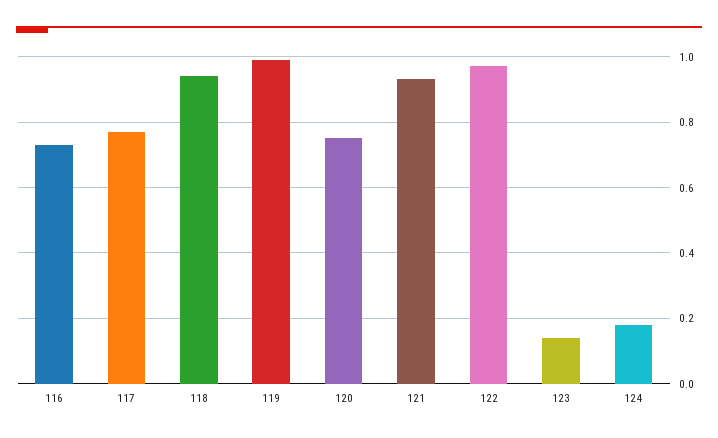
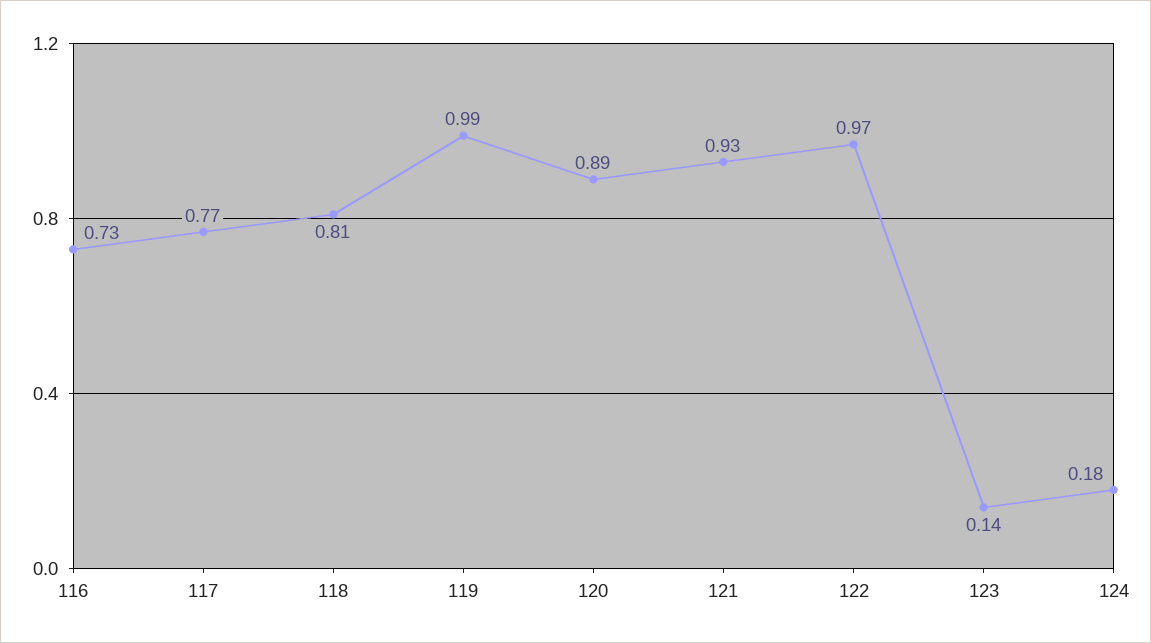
118: 0.95 -> 0.81
120: 0.75 -> 0.89

